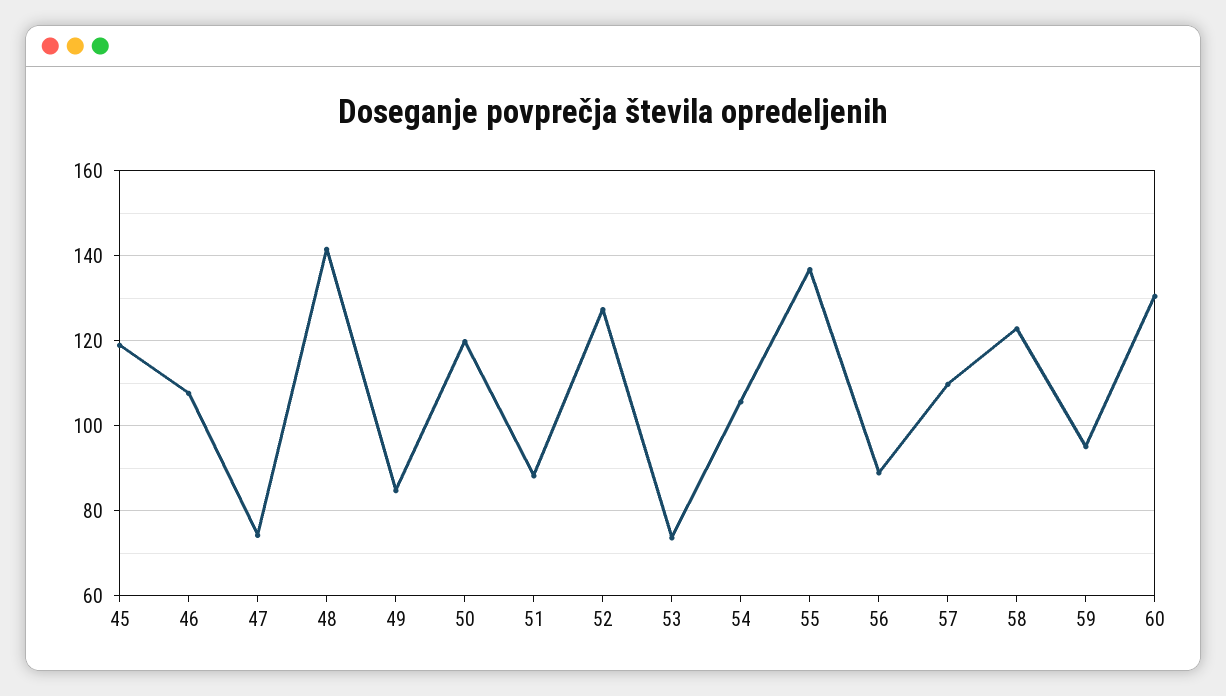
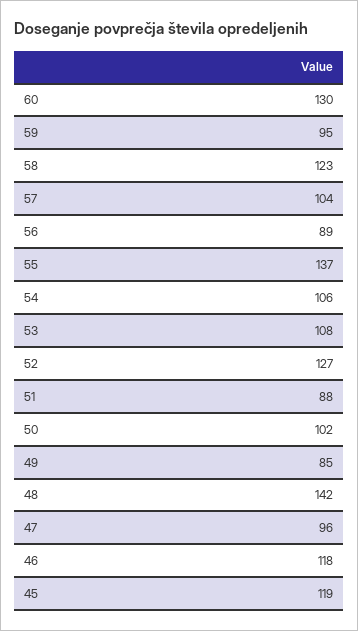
46: 108 -> 118
47: 74 -> 96
50: 120 -> 102
53: 74 -> 108
57: 110 -> 104

